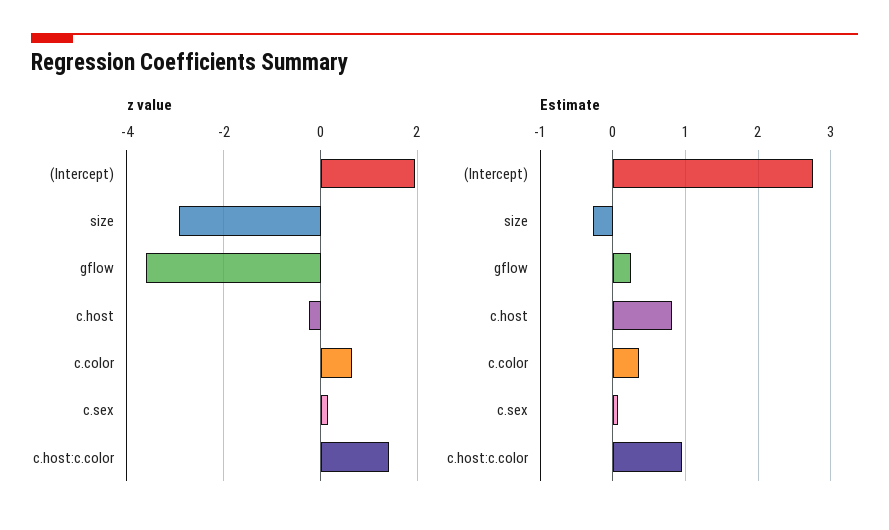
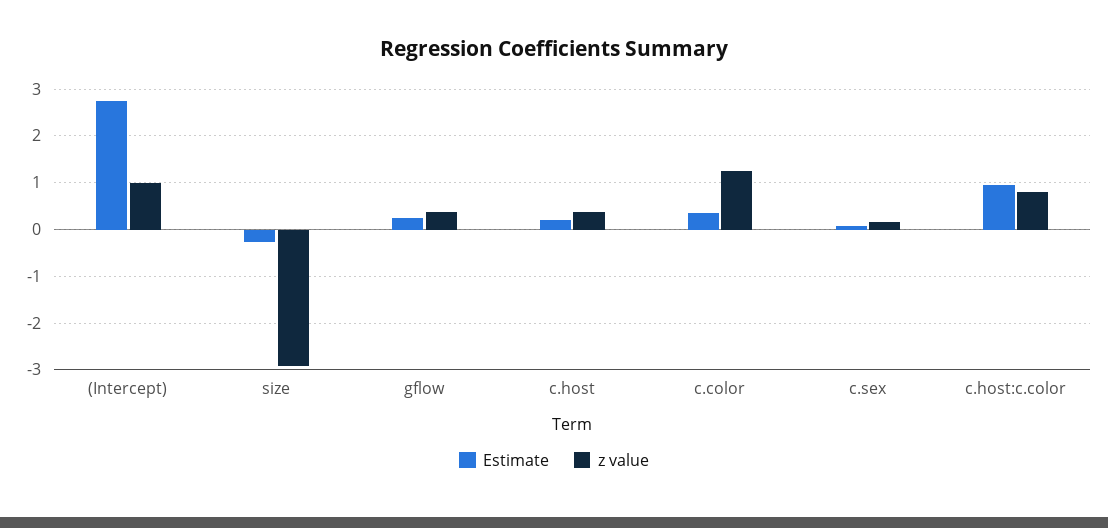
z value, (Intercept): 2 -> 1
z value, gflow: -3.6 -> 0.4
z value, c.host: -0.2 -> 0.4
z value, c.color: 0.6 -> 1.2
z value, c.host:c.color: 1.4 -> 0.8
Estimate, c.host: 0.8 -> 0.2

